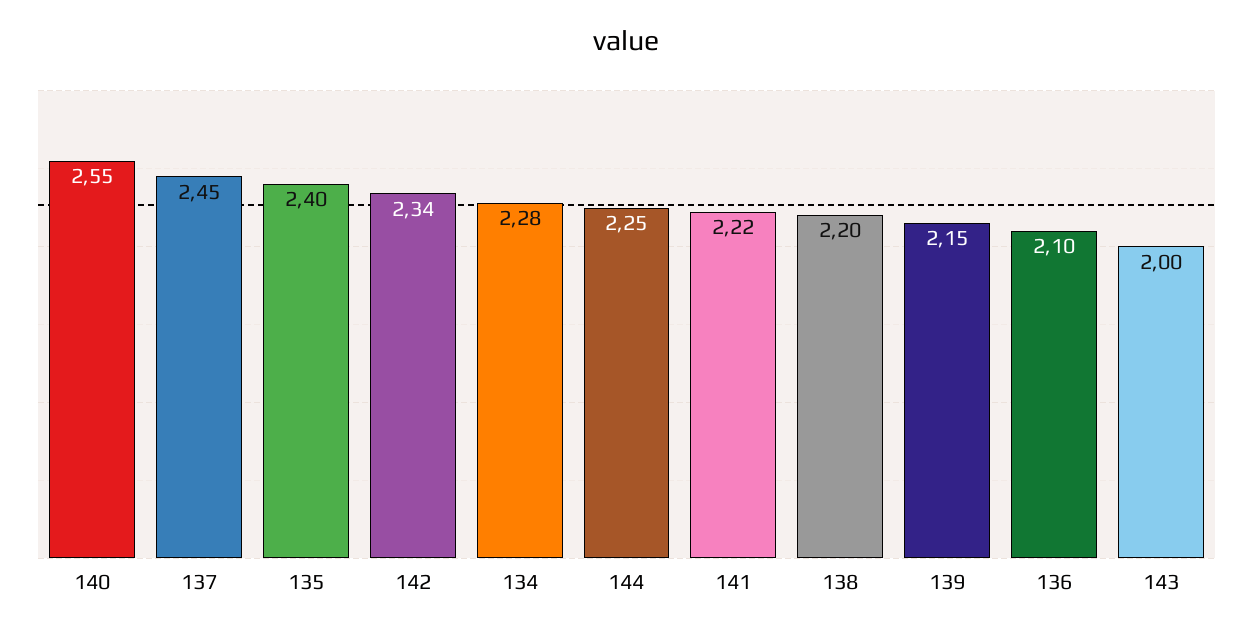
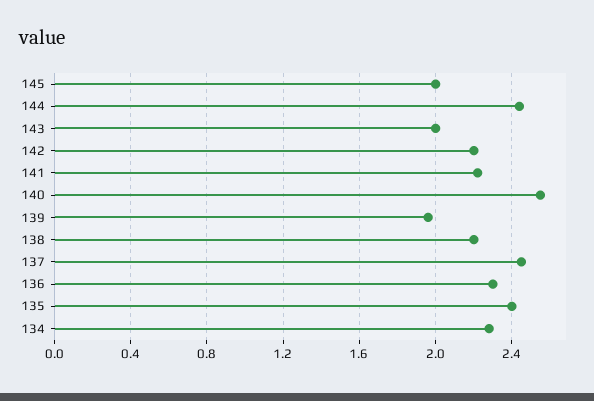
142: 2.34 -> 2.2
144: 2.25 -> 2.45
139: 2.15 -> 1.95
136: 2.1 -> 2.3
145: none -> 2

